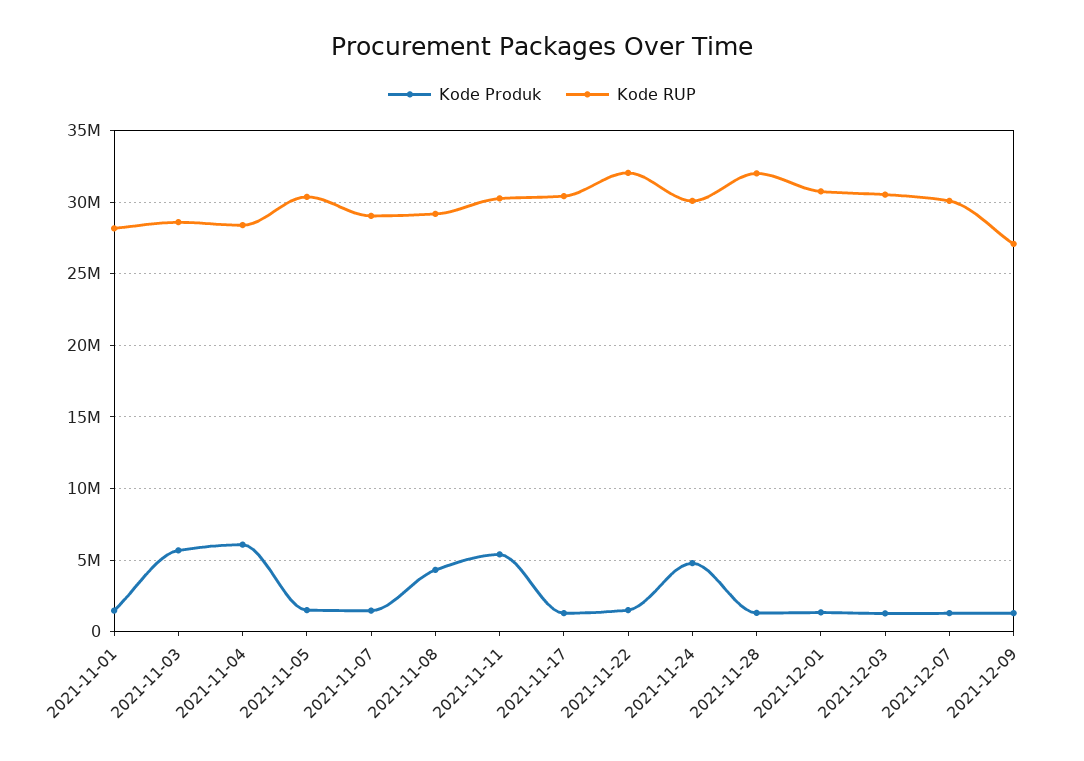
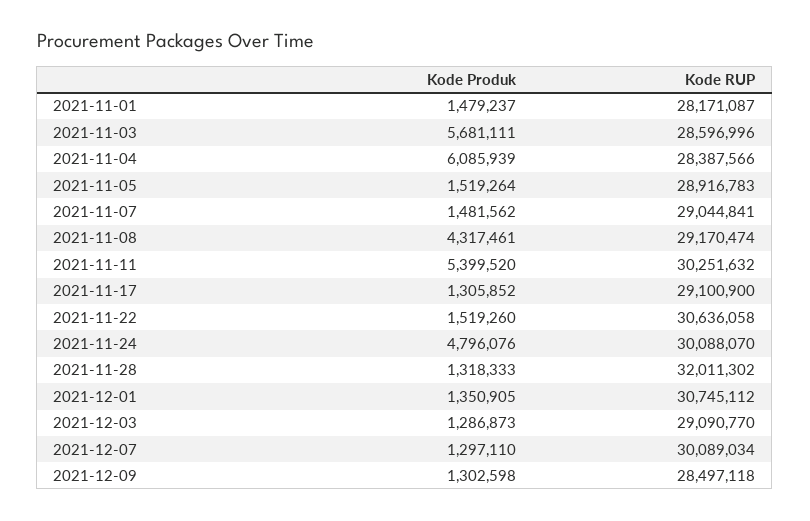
Kode RUP, 2021-11-05: 30500000 -> 28916783
Kode RUP, 2021-11-17: 30500000 -> 29100900
Kode RUP, 2021-11-22: 32000000 -> 30636058
Kode RUP, 2021-12-03: 30500000 -> 29090770
Kode RUP, 2021-12-09: 27000000 -> 28497118

